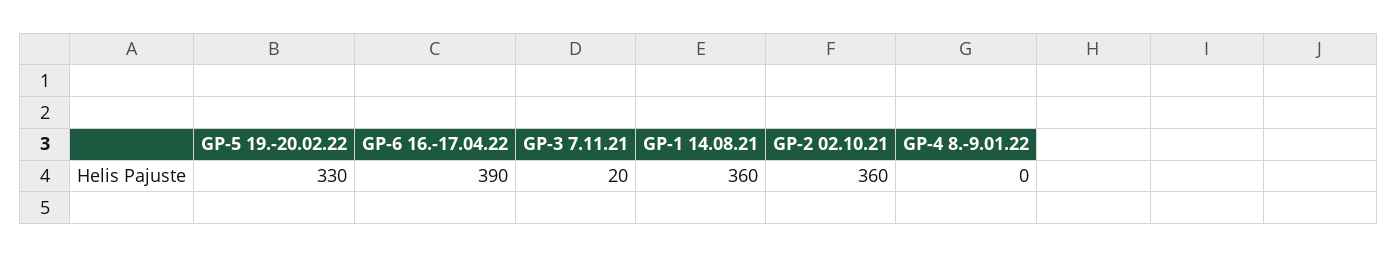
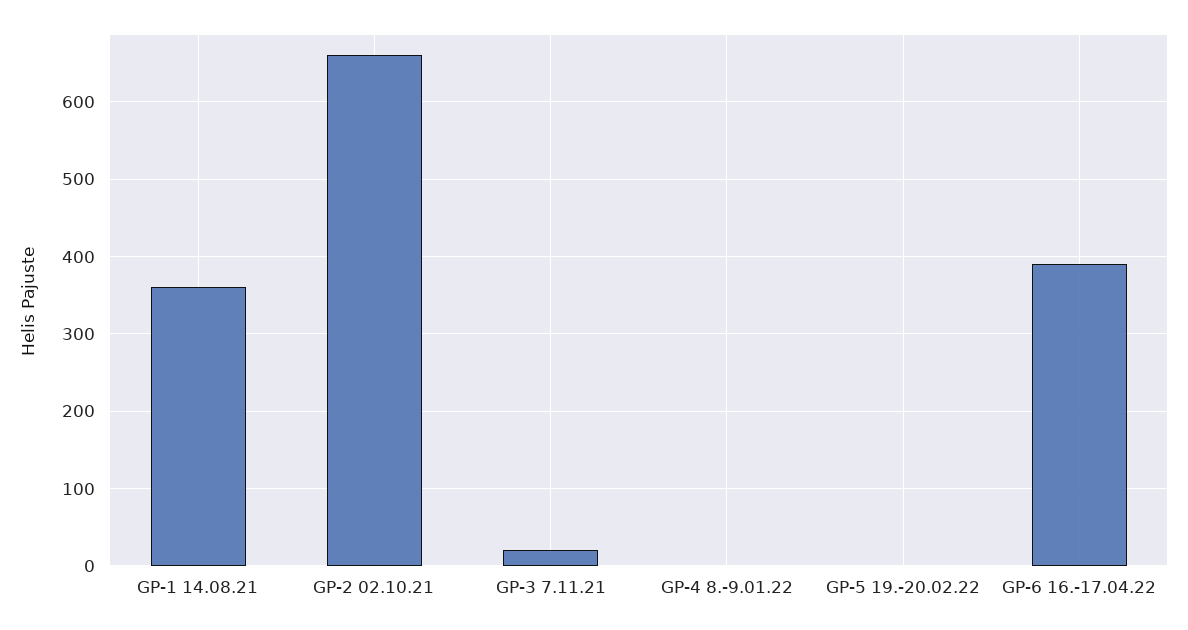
GP-5 19.-20.02.22: 330 -> 0
GP-2 02.10.21: 360 -> 660

